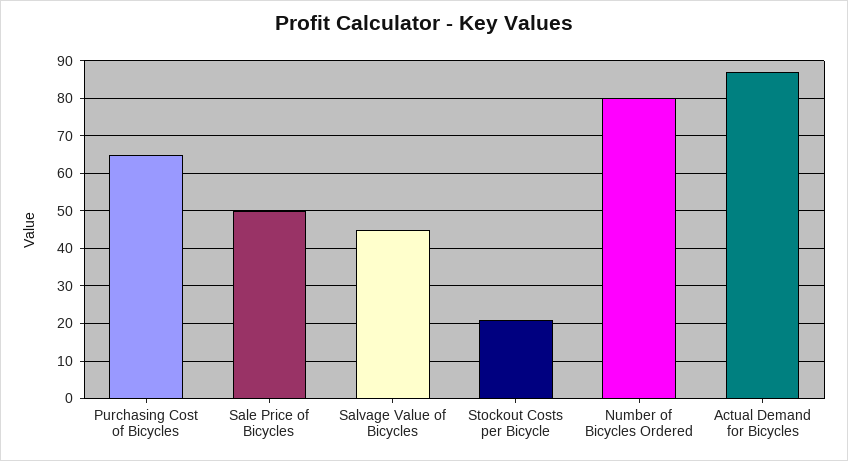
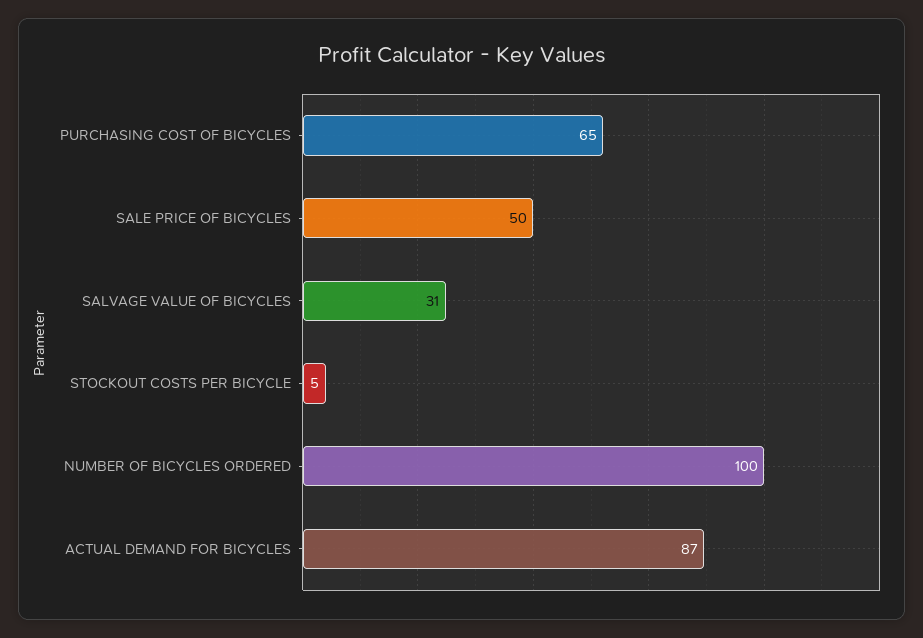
Salvage Value of Bicycles: 45 -> 31
Stockout Costs per Bicycle: 20 -> 5
Number of Bicycles Ordered: 80 -> 100

